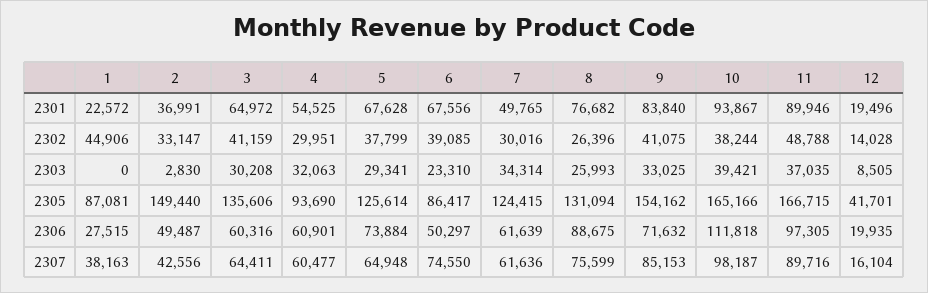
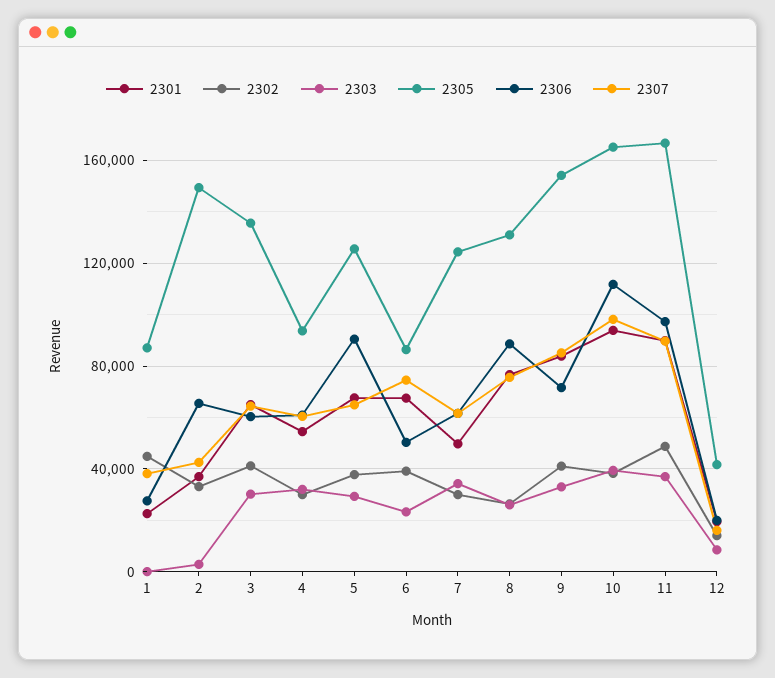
2306, 2: 49487 -> 65000
2306, 5: 73884 -> 90000

